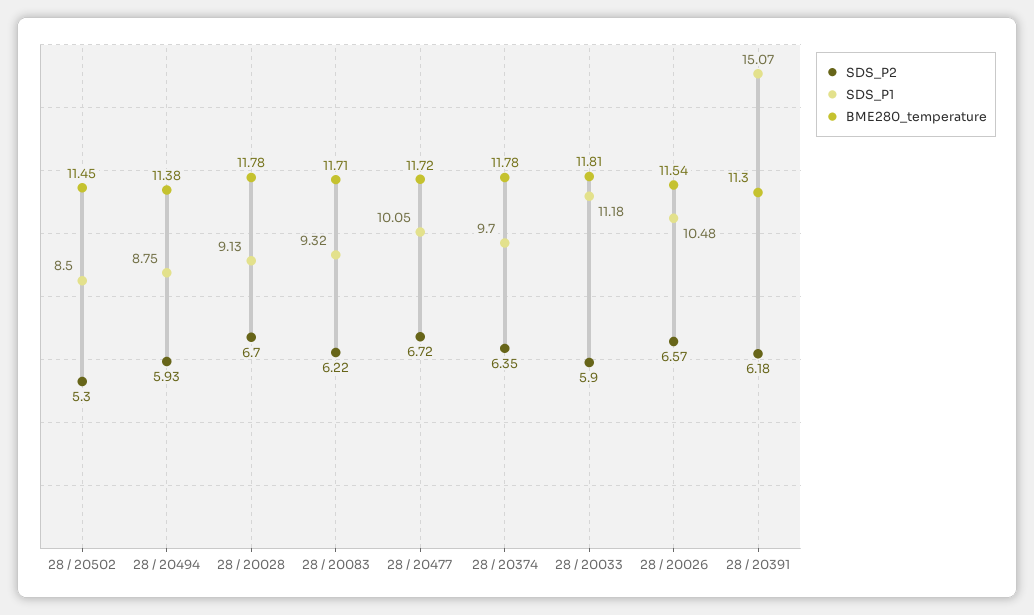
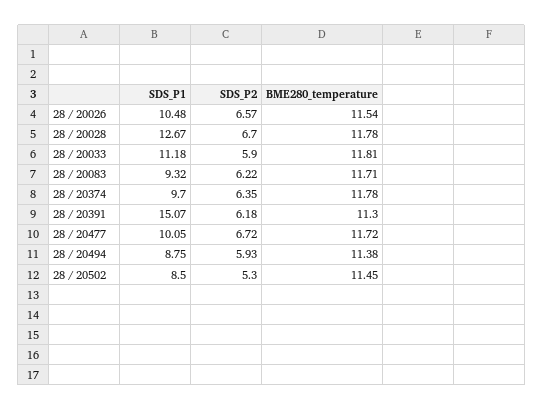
SDS_P1, 28 / 20028: 9.13 -> 12.67

